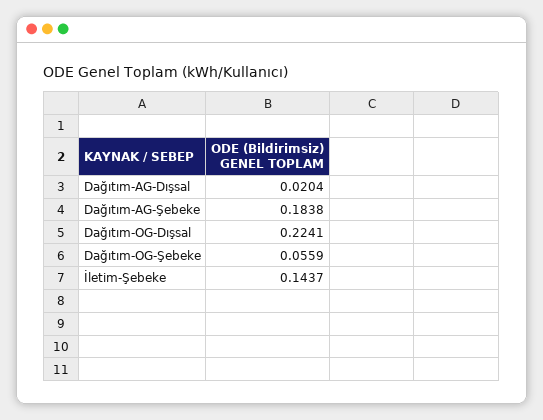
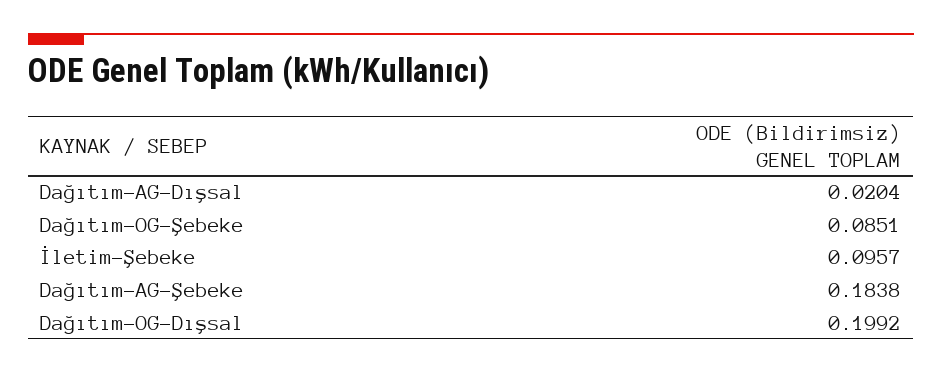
Dağıtım-OG-Dışsal: 0.2241 -> 0.1992
Dağıtım-OG-Şebeke: 0.0559 -> 0.0851
İletim-Şebeke: 0.1437 -> 0.0957

